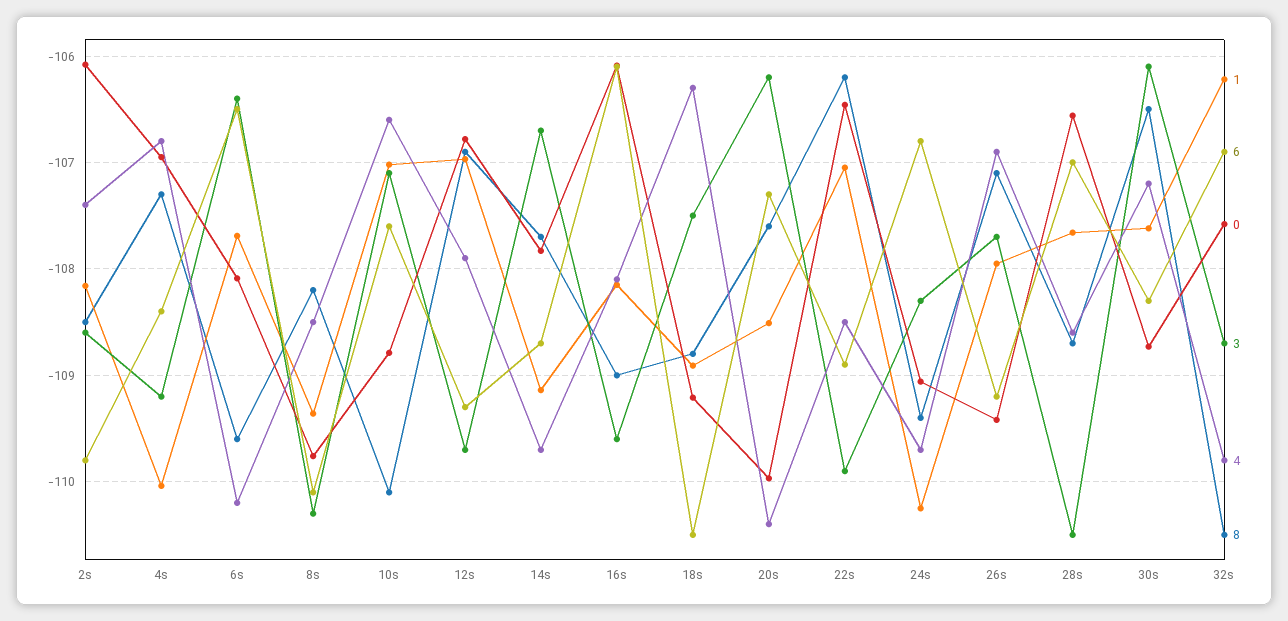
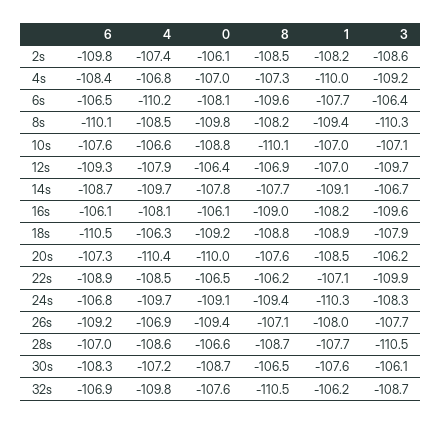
0, 12s: -106.8 -> -106.4
3, 18s: -107.5 -> -107.9

